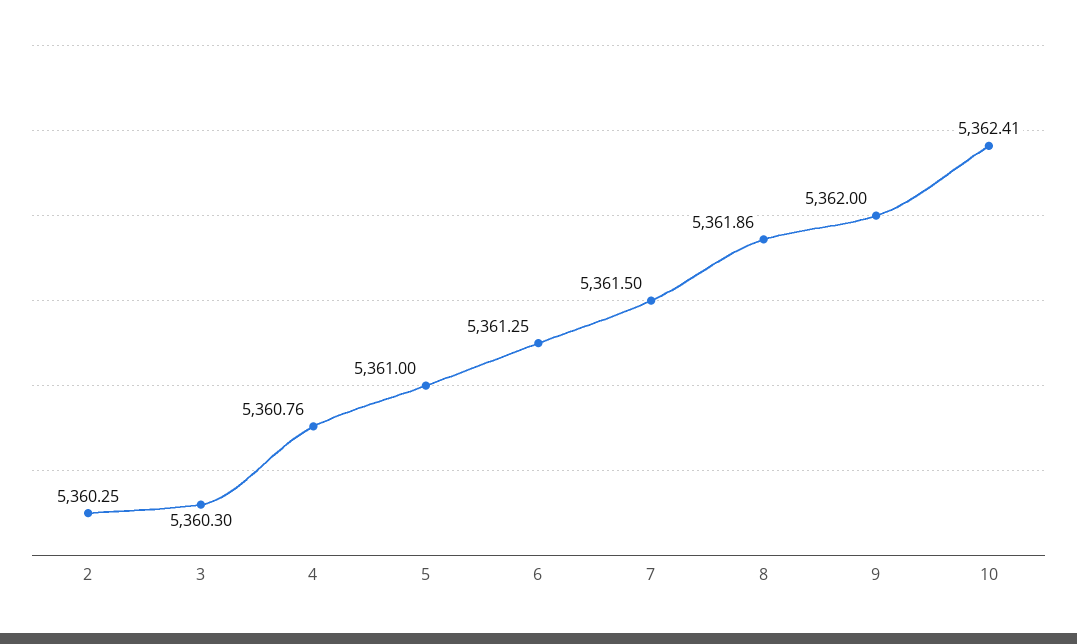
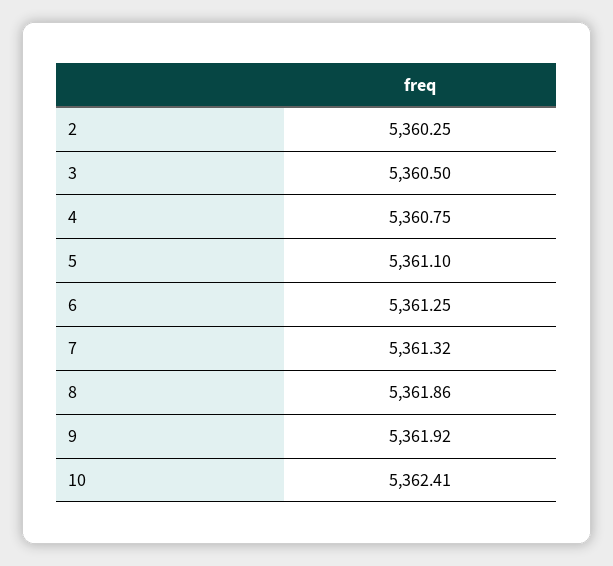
3: 5360.3 -> 5360.5
4: 5360.76 -> 5360.75
5: 5361 -> 5361.1
7: 5361.5 -> 5361.32
9: 5362 -> 5361.92

